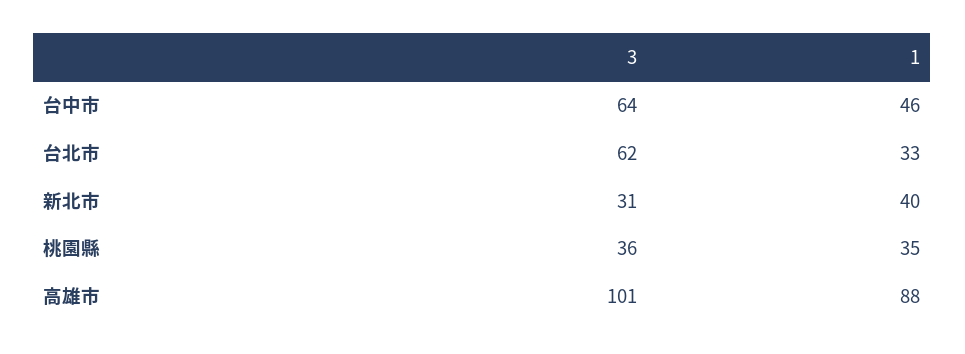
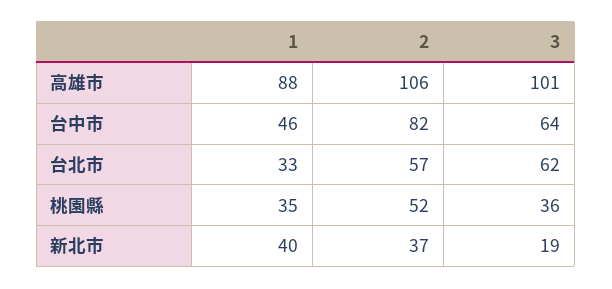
3, 新北市: 31 -> 19
2, 高雄市: none -> 106
2, 台中市: none -> 82
2, 台北市: none -> 57
2, 桃園縣: none -> 52
2, 新北市: none -> 37

